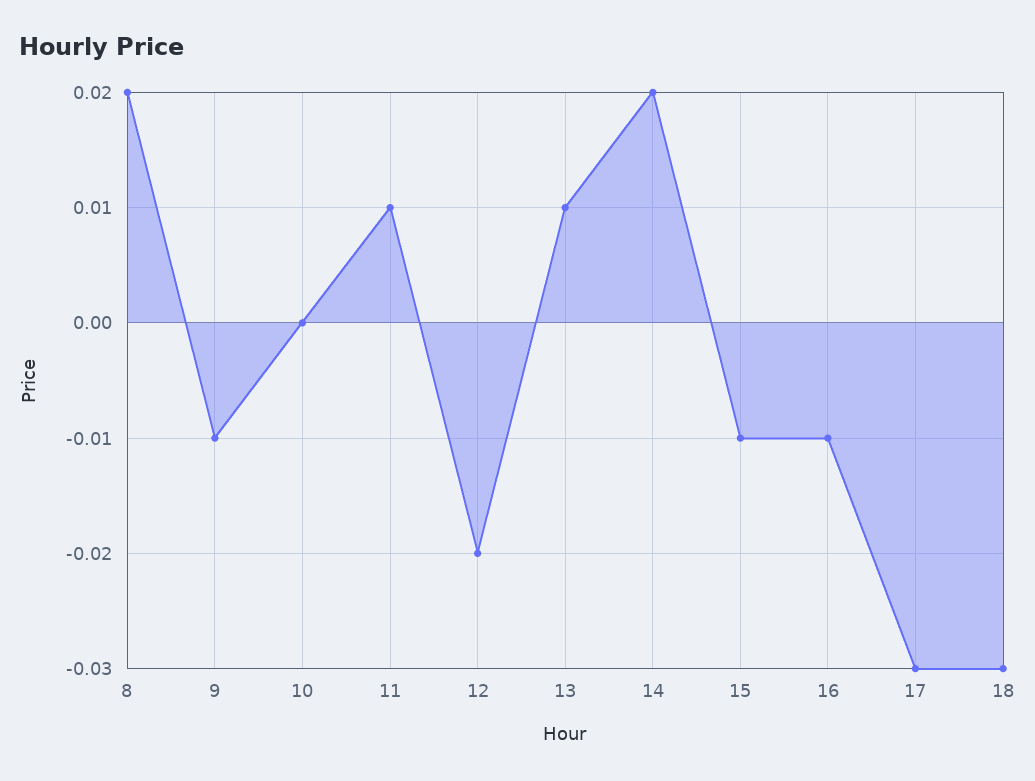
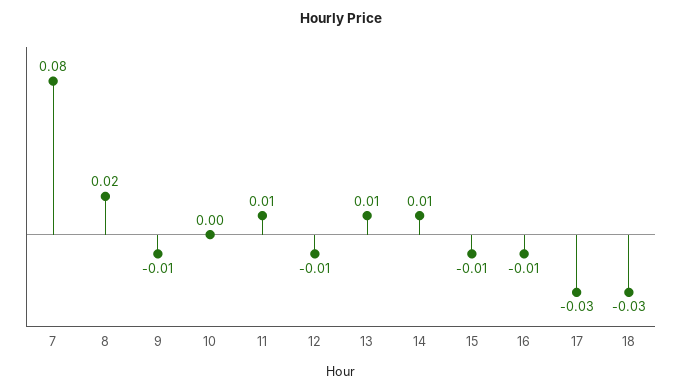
12: -0.02 -> -0.01
14: 0.02 -> 0.01
7: none -> 0.08

